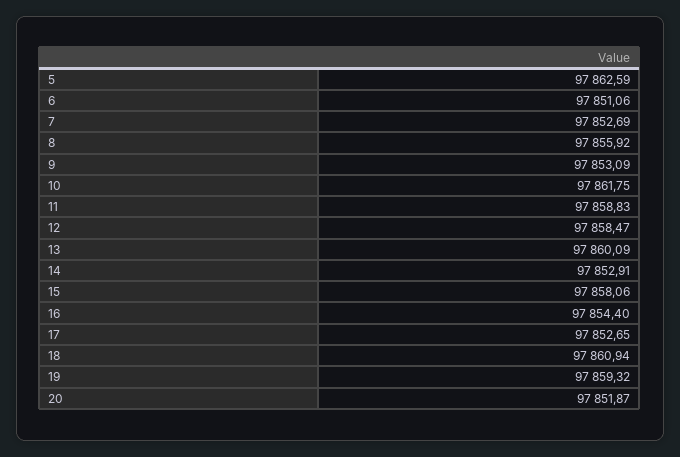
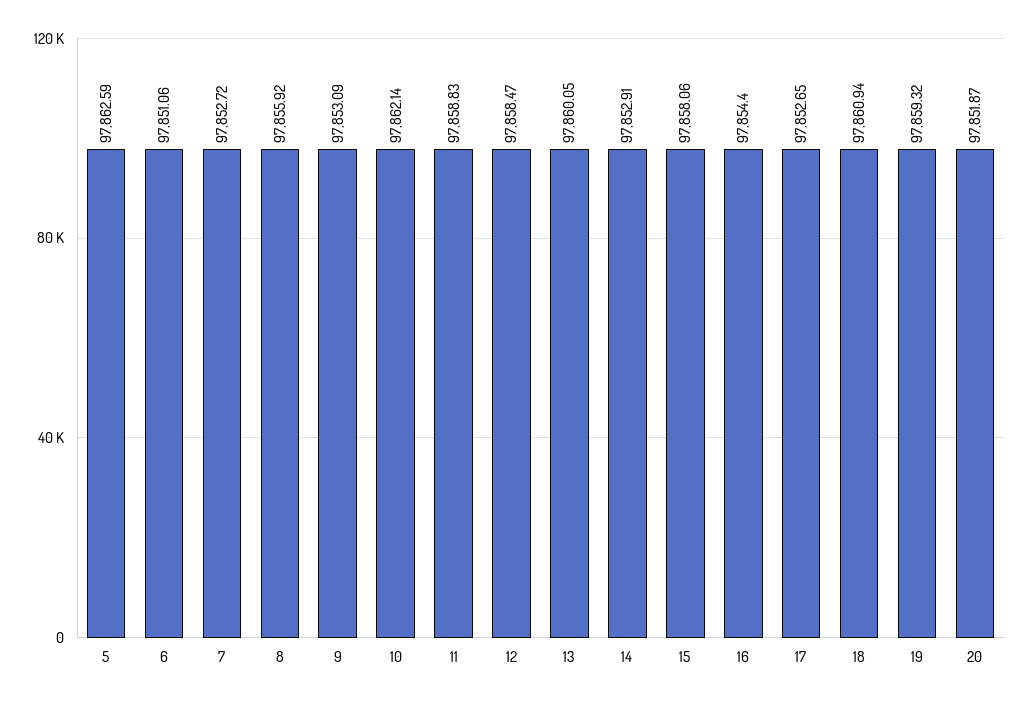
7: 97852.69 -> 97852.72
10: 97861.75 -> 97862.14
13: 97860.09 -> 97860.05

